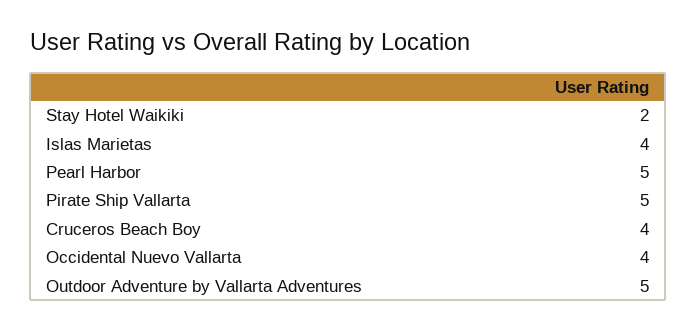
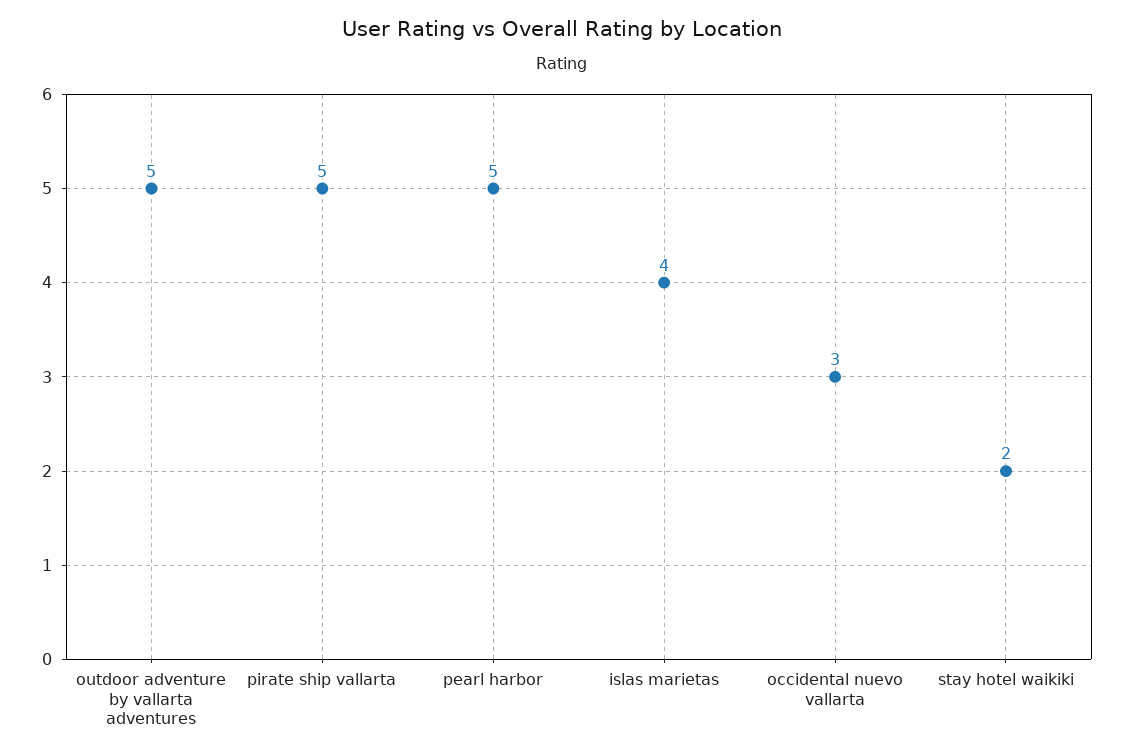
Cruceros Beach Boy: 4 -> none
Occidental Nuevo Vallarta: 4 -> 3

